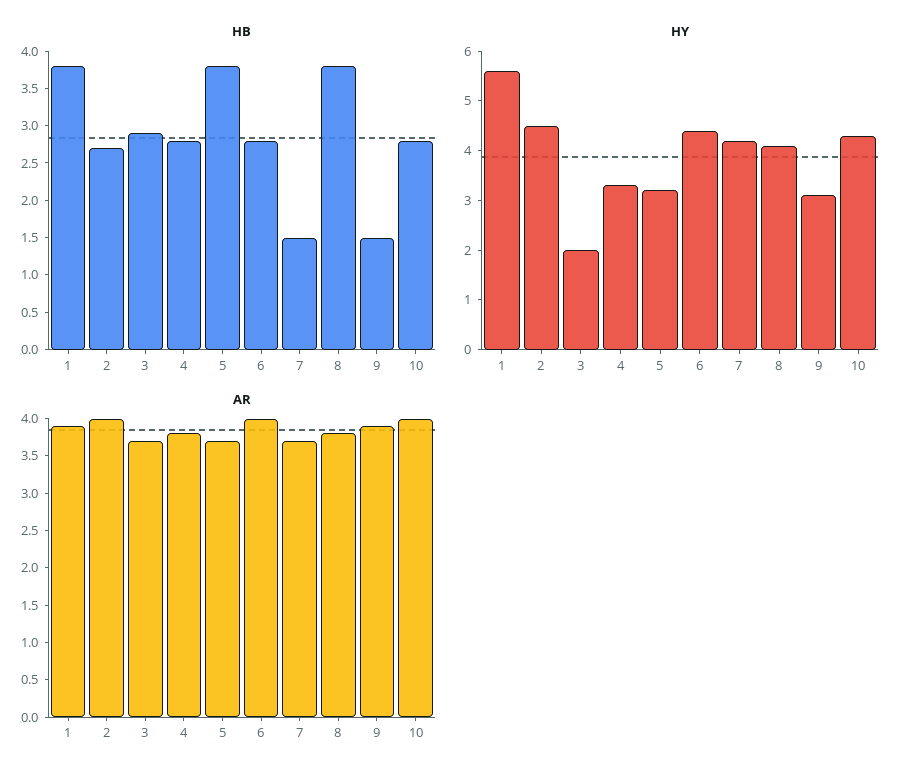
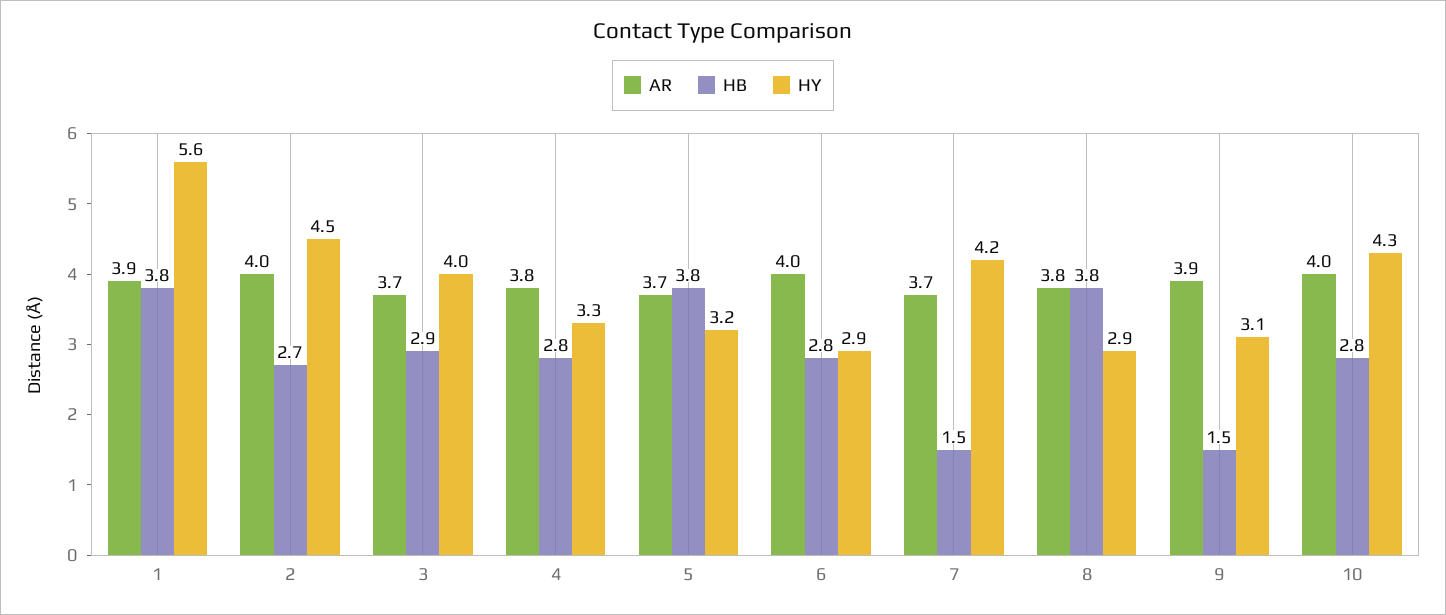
HY, 3: 2 -> 4
HY, 6: 4.5 -> 2.9
HY, 8: 4 -> 2.9

